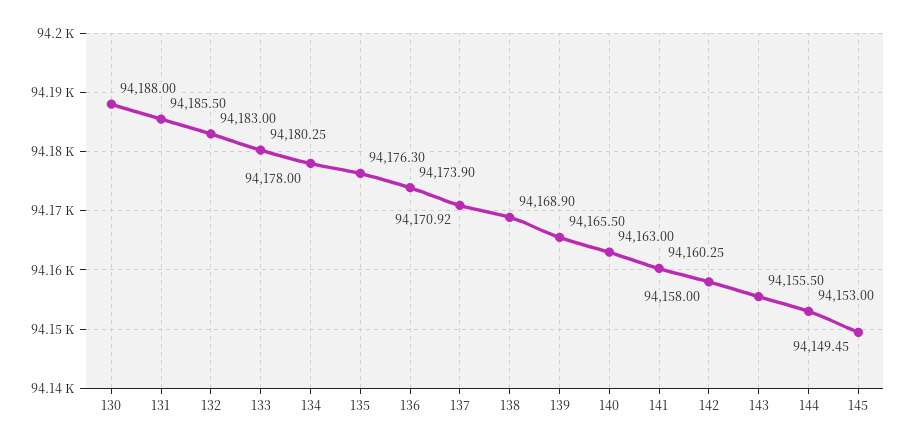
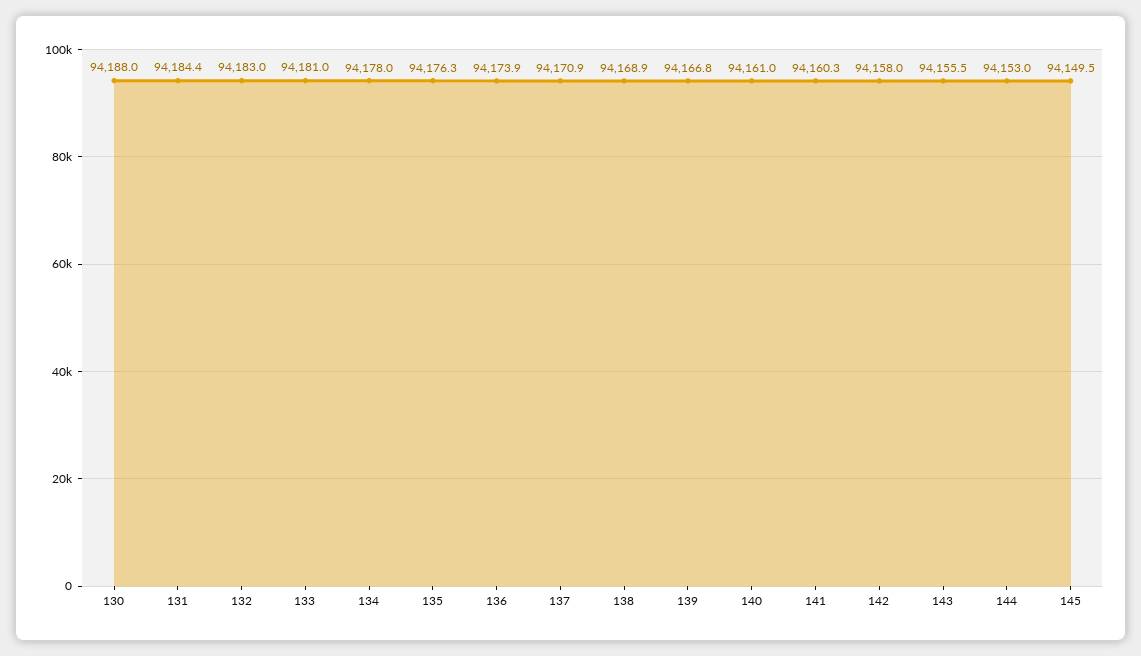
131: 94185.5 -> 94184.4
133: 94180.25 -> 94181
139: 94165.5 -> 94166.8
140: 94163 -> 94161

